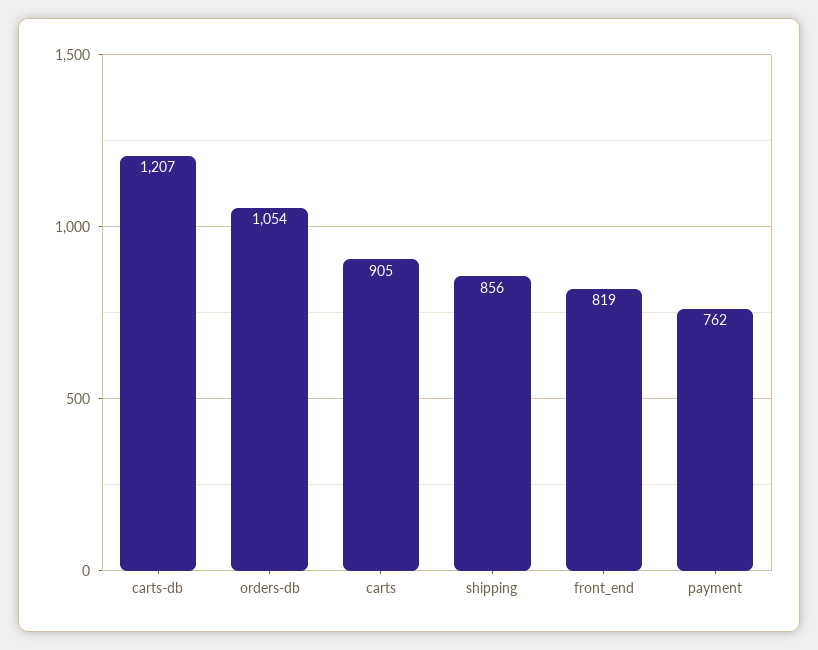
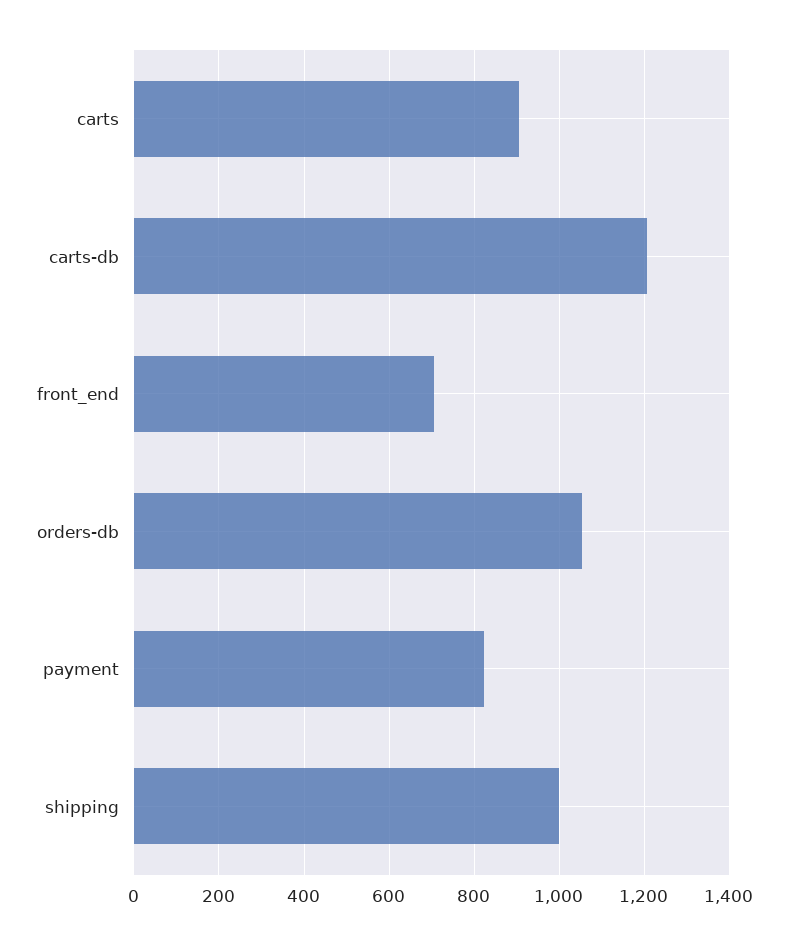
shipping: 856 -> 1000
front_end: 819 -> 700
payment: 762 -> 820

